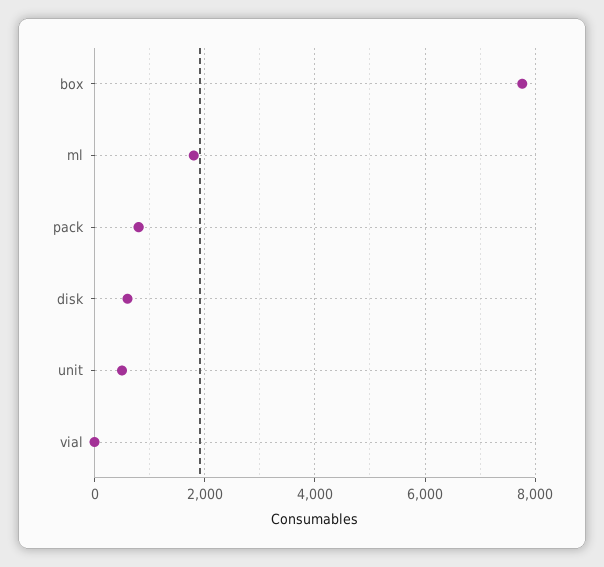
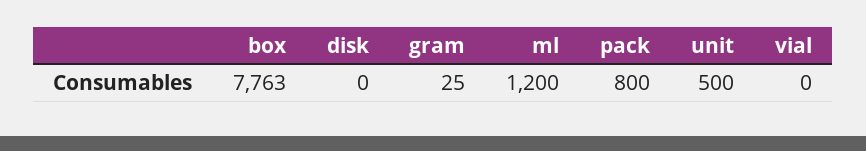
ml: 1800 -> 1200
disk: 600 -> 0
gram: none -> 25

